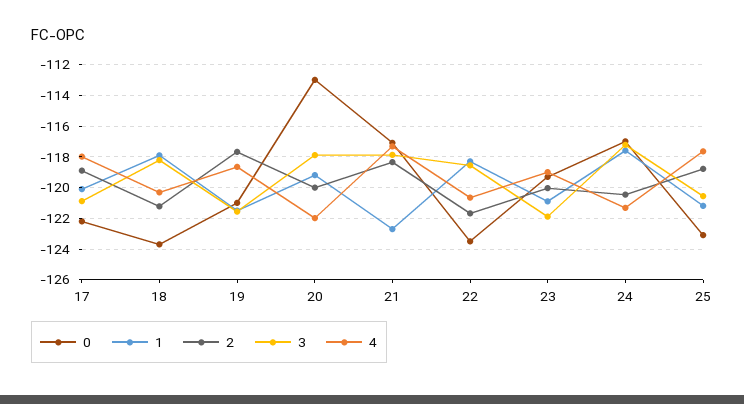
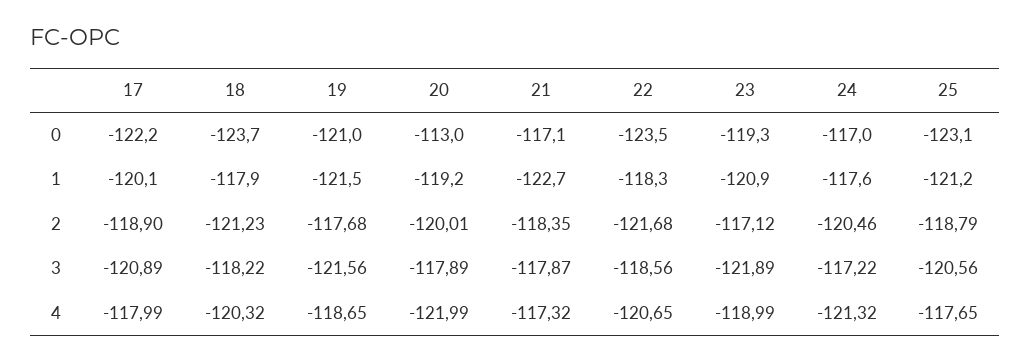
2, 23: -120 -> -117.12

